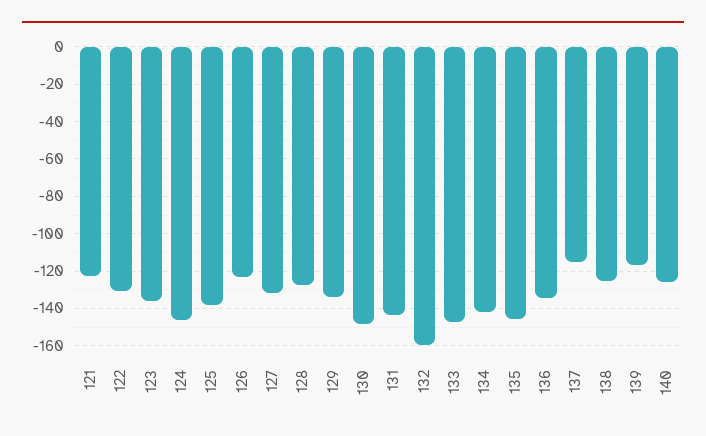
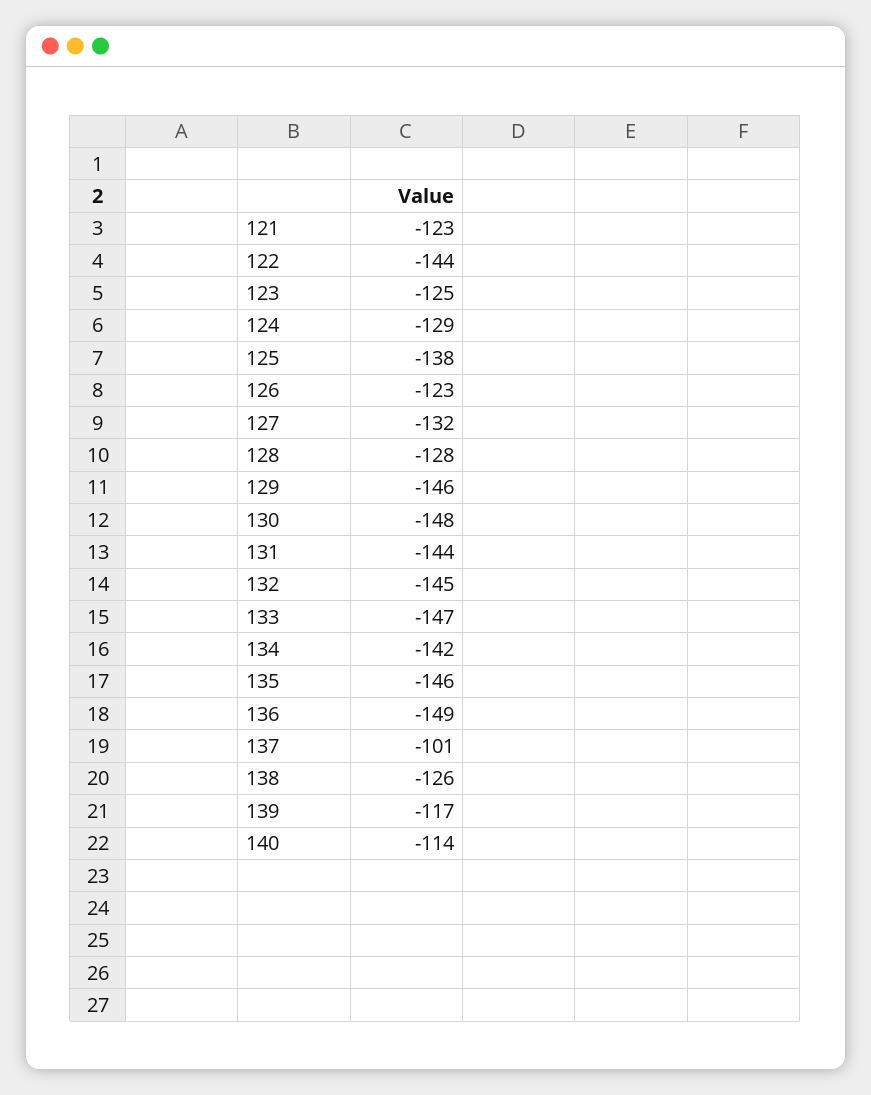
122: -130 -> -144
123: -135 -> -125
124: -145 -> -129
129: -135 -> -146
132: -160 -> -145
136: -135 -> -149
137: -115 -> -101
140: -125 -> -114

